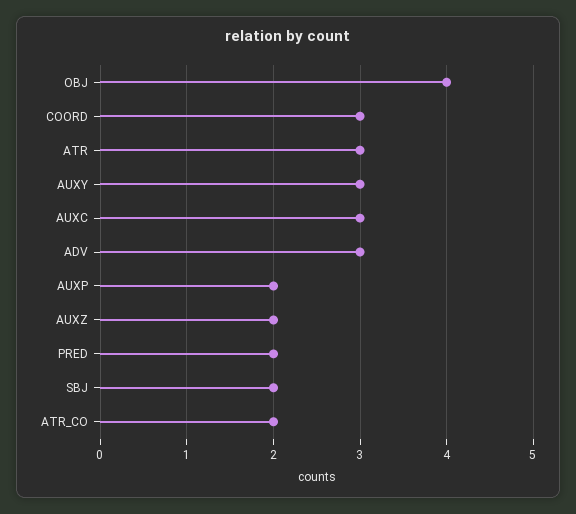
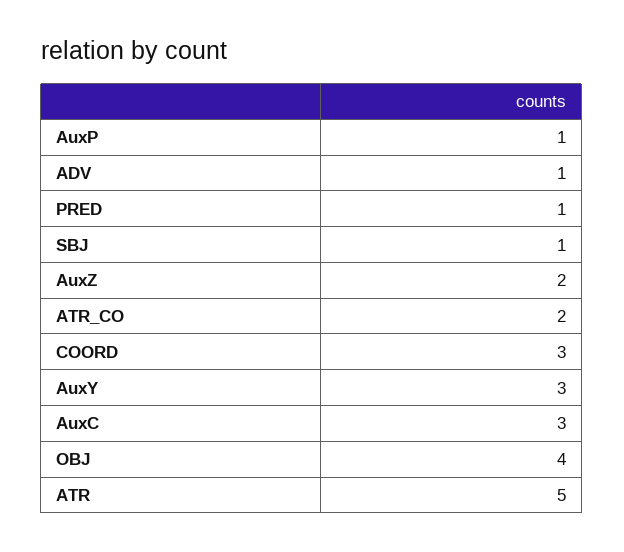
ATR: 3 -> 5
ADV: 3 -> 1
AUXP: 2 -> 1
PRED: 2 -> 1
SBJ: 2 -> 1

